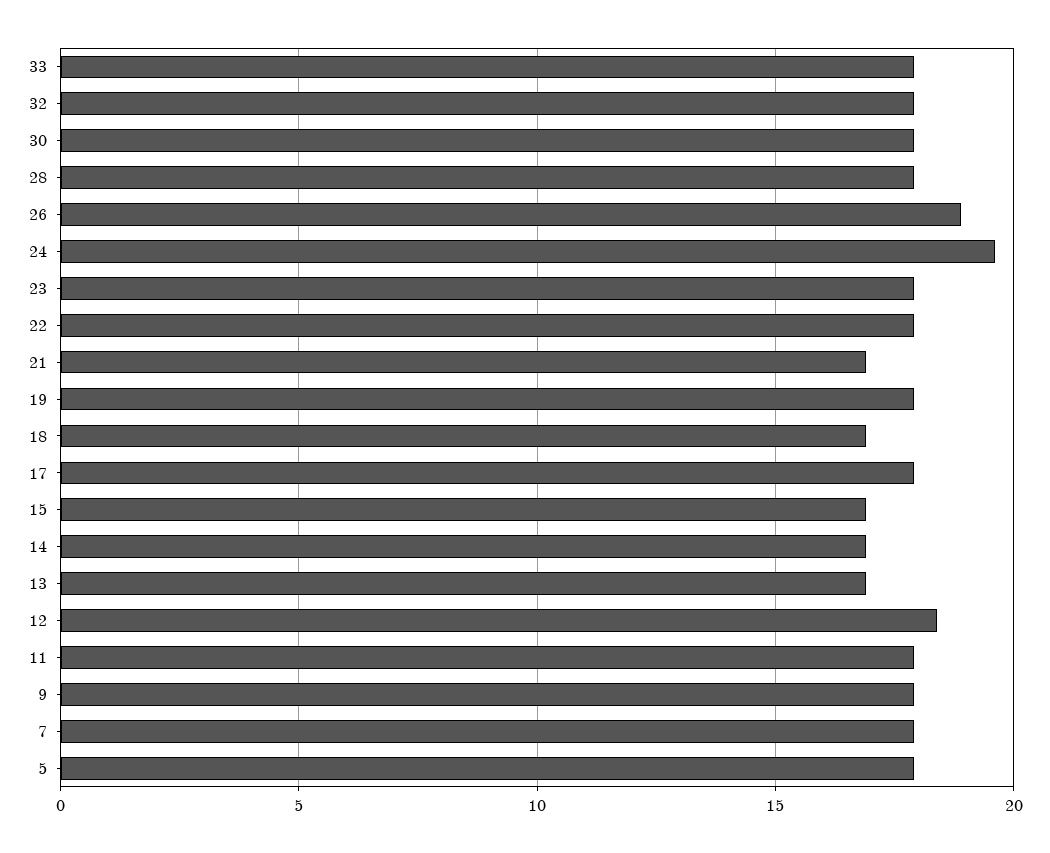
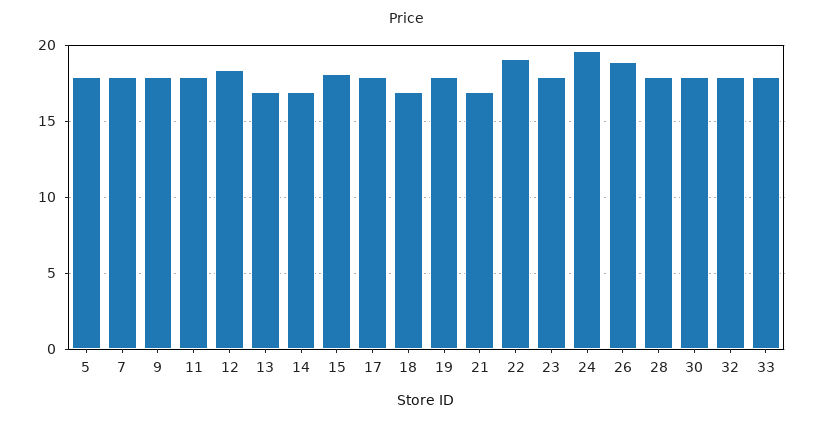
22: 18 -> 19
15: 17 -> 18

